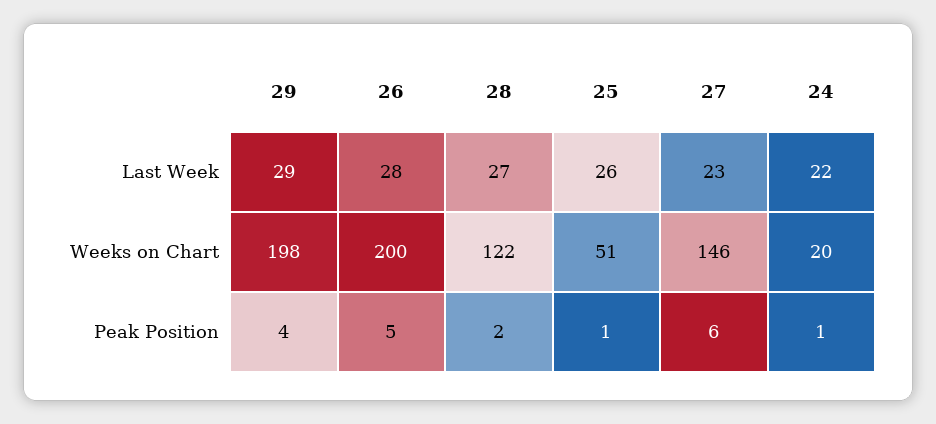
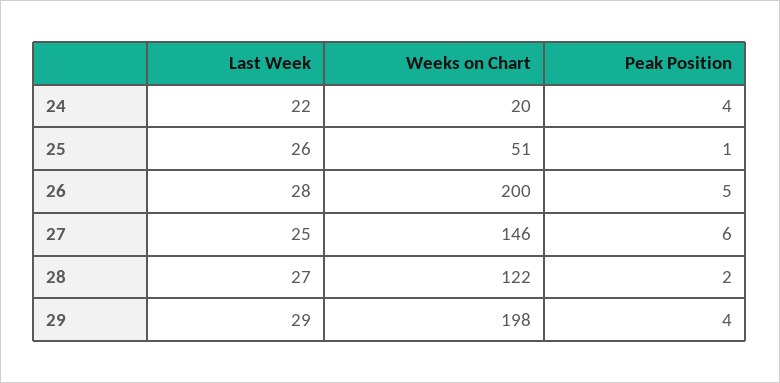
27, Last Week: 23 -> 25
24, Peak Position: 1 -> 4

